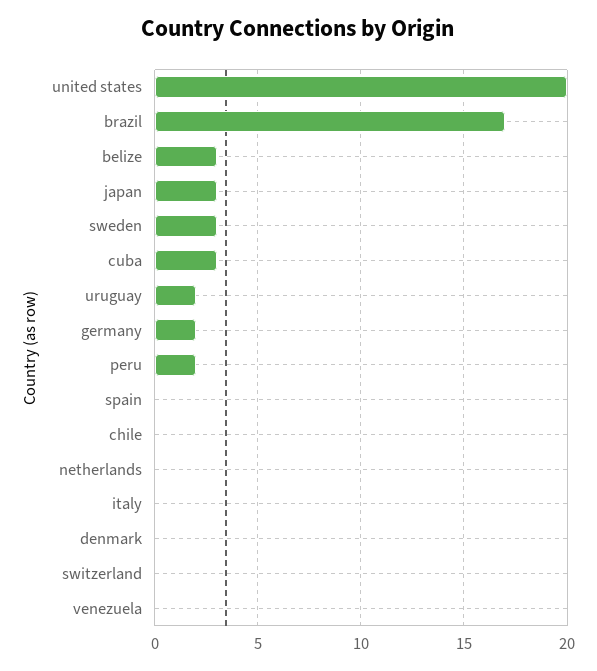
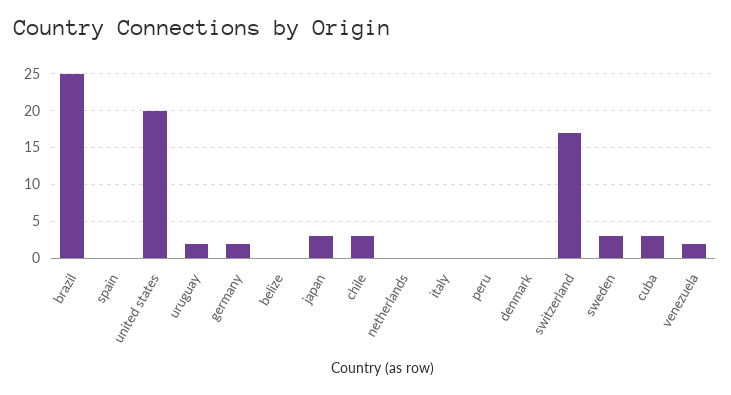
brazil: 17 -> 25
belize: 3 -> 0
peru: 2 -> 0
chile: 0 -> 3
switzerland: 0 -> 17
venezuela: 0 -> 2

